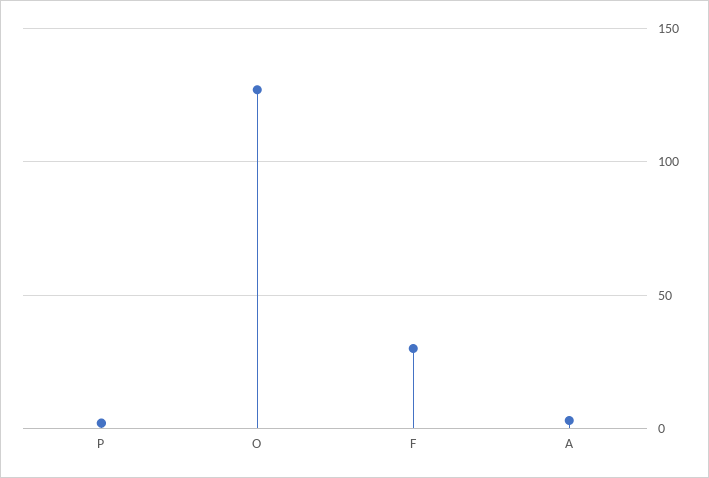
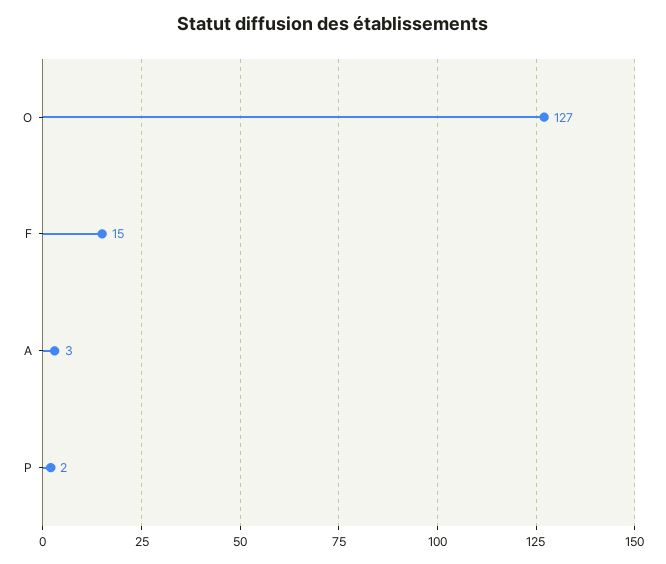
F: 30 -> 15

